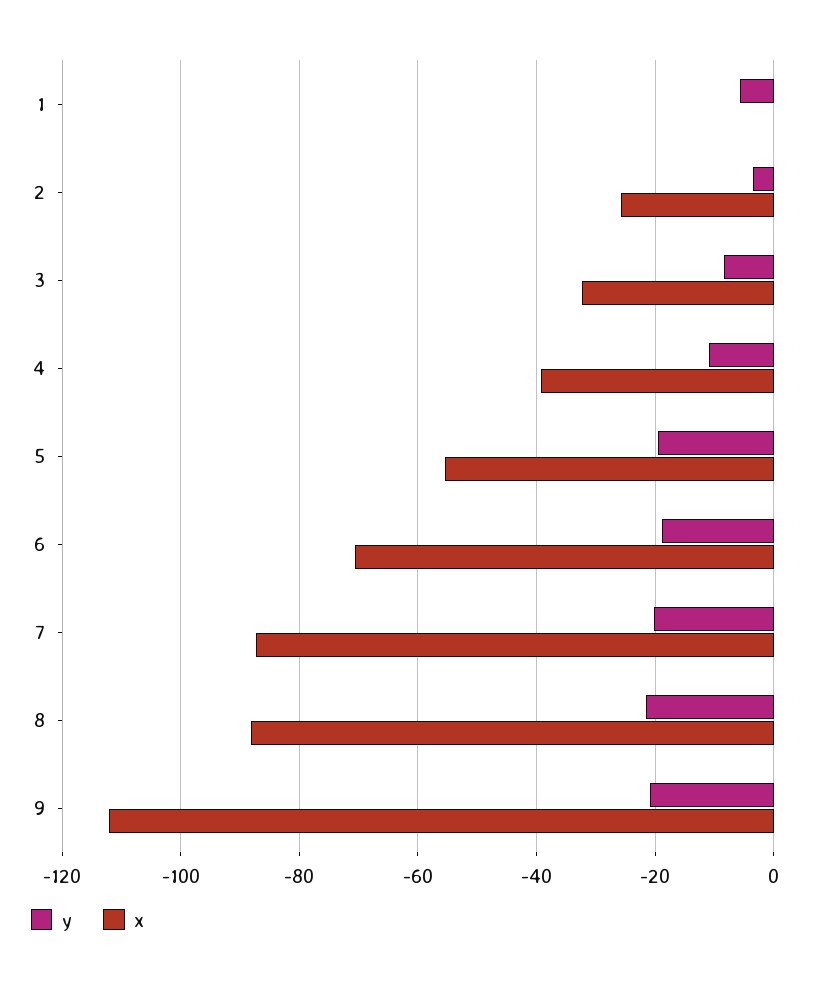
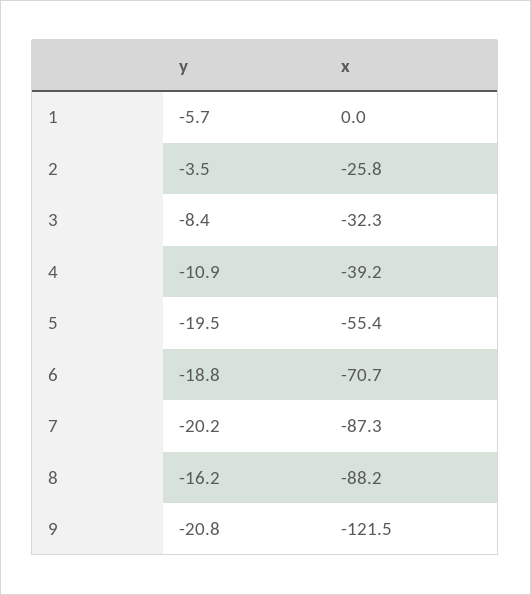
y, 8: -22 -> -16.2
x, 9: -112 -> -121.5

